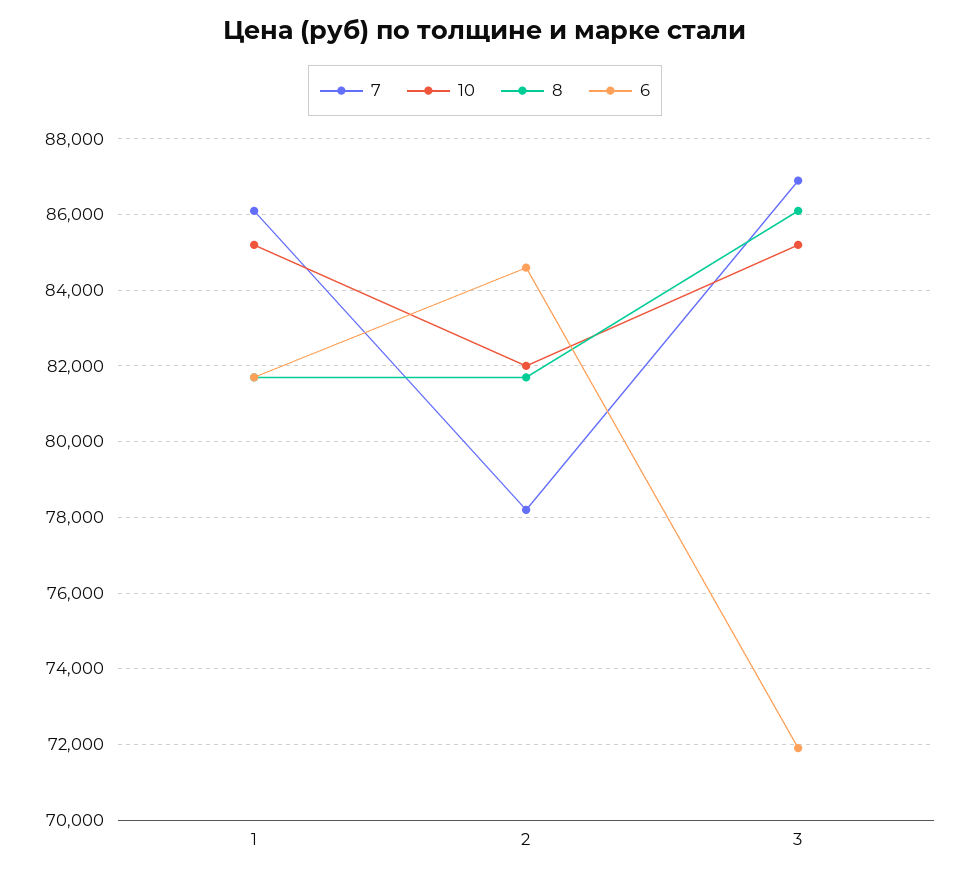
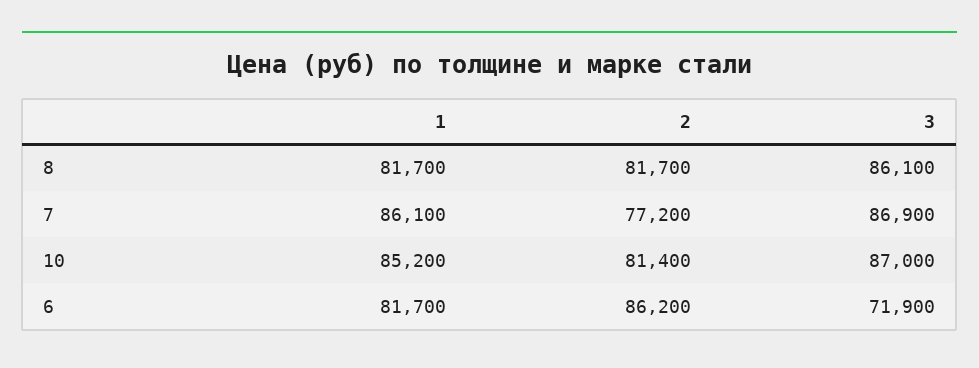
7, 2: 78200 -> 77200
10, 2: 82000 -> 81400
6, 2: 84600 -> 86200
10, 3: 85200 -> 87000

